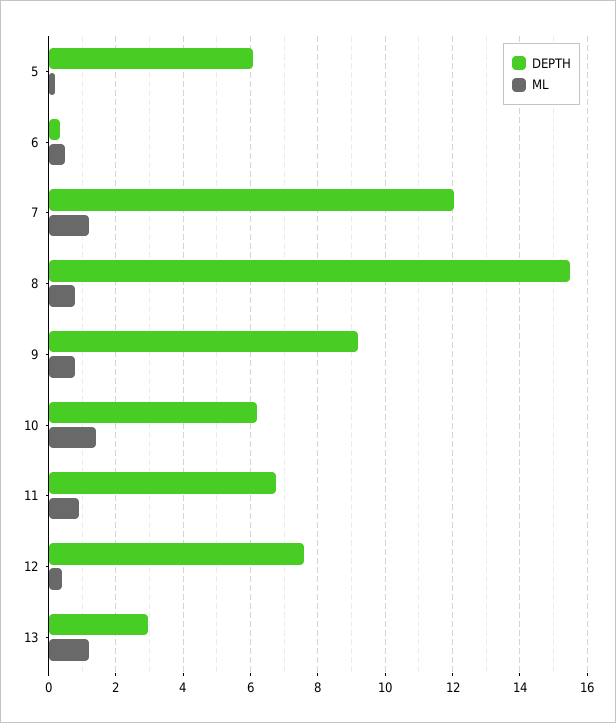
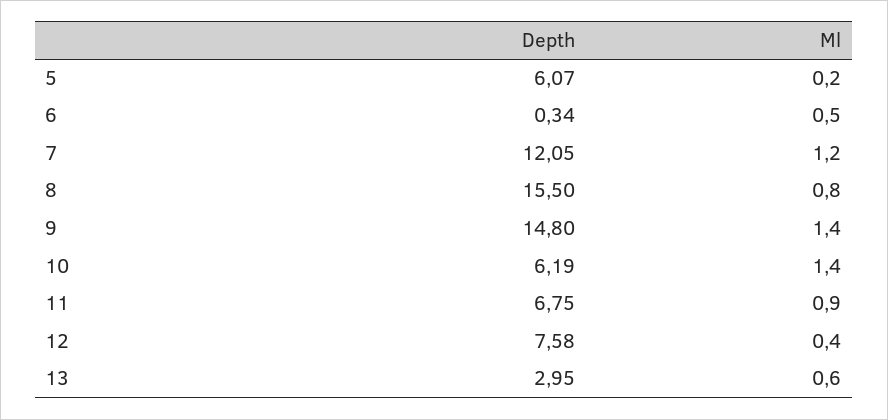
DEPTH, 9: 9.2 -> 14.8
ML, 9: 0.8 -> 1.4
ML, 13: 1.2 -> 0.6

